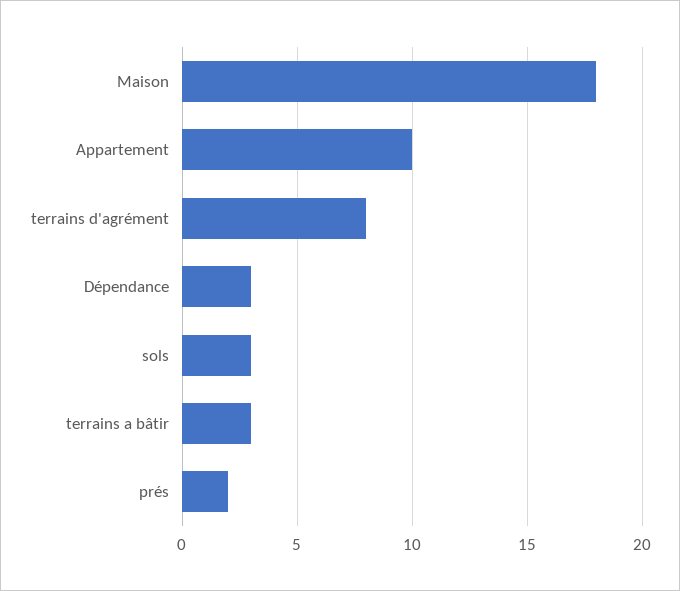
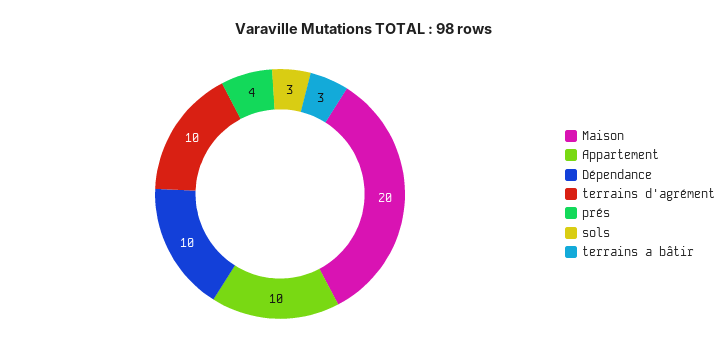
Maison: 18 -> 20
terrains d'agrément: 8 -> 10
Dépendance: 3 -> 10
prés: 2 -> 4

